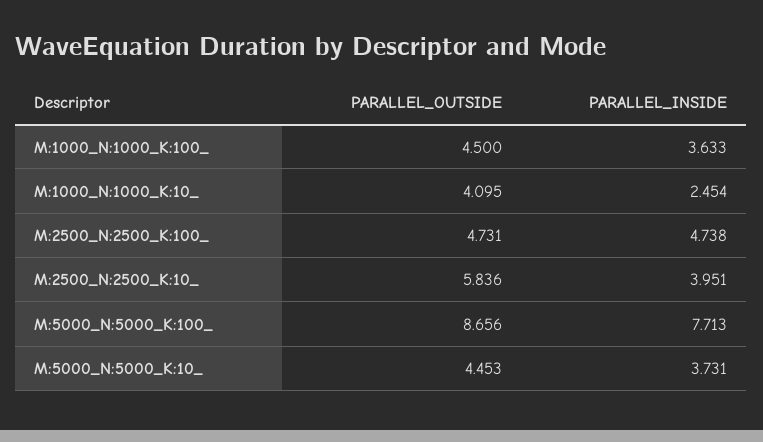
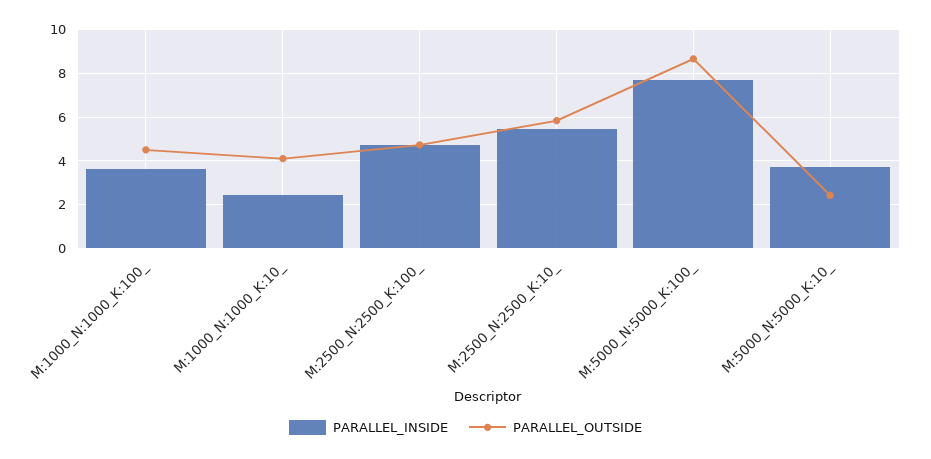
PARALLEL_INSIDE, M:2500_N:2500_K:10_: 3.951 -> 5.5
PARALLEL_OUTSIDE, M:5000_N:5000_K:10_: 4.453 -> 2.5

